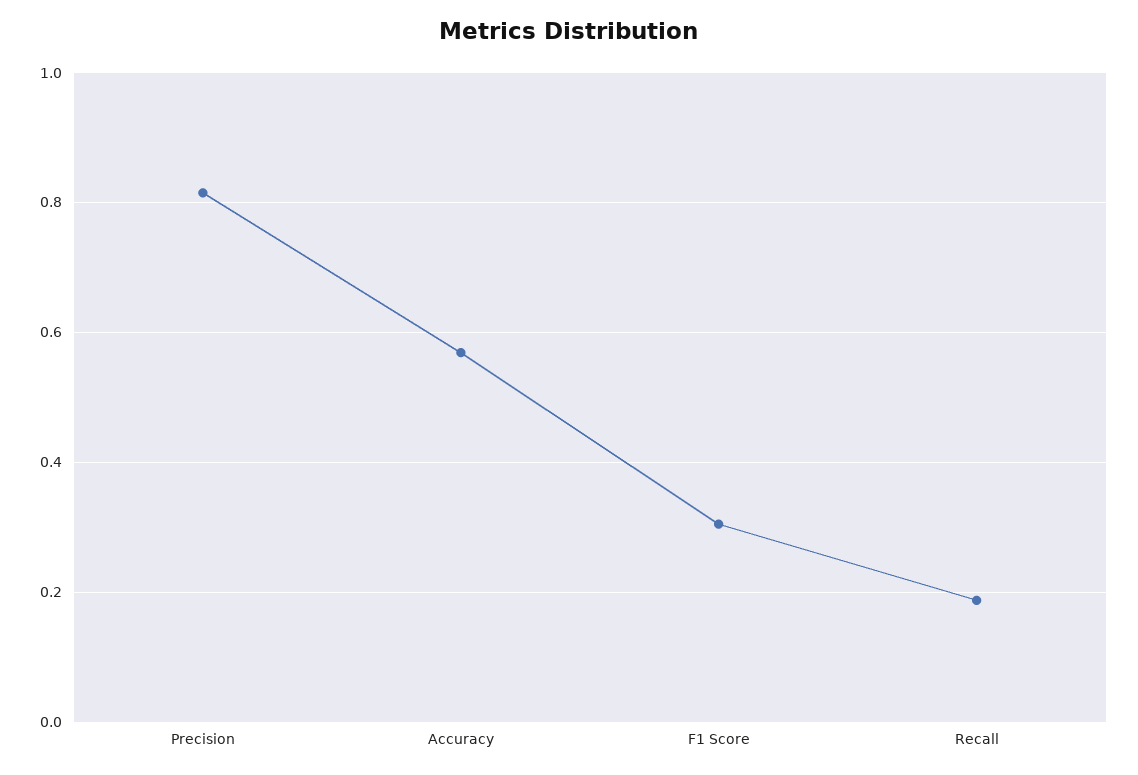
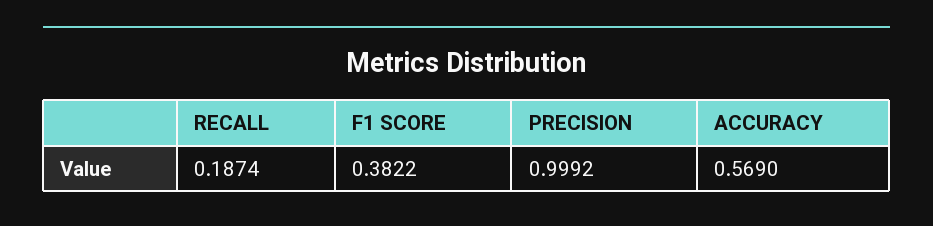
Precision: 0.82 -> 0.9992
F1 Score: 0.3 -> 0.3822

